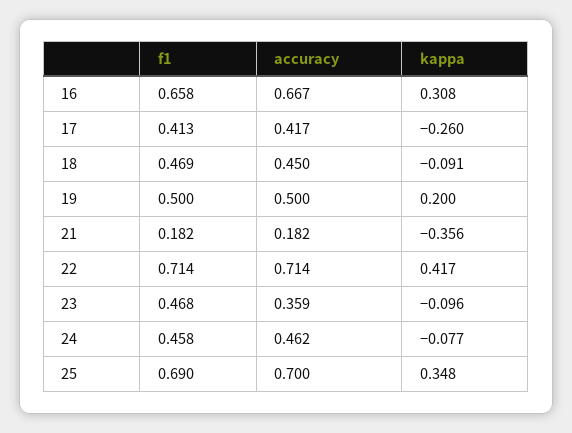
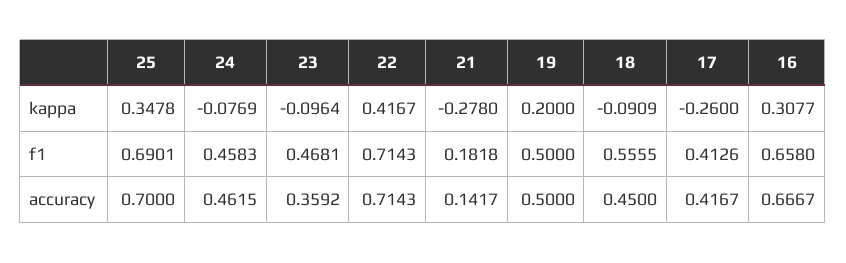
f1, 18: 0.469 -> 0.5555
accuracy, 21: 0.182 -> 0.1417
kappa, 21: -0.356 -> -0.278

